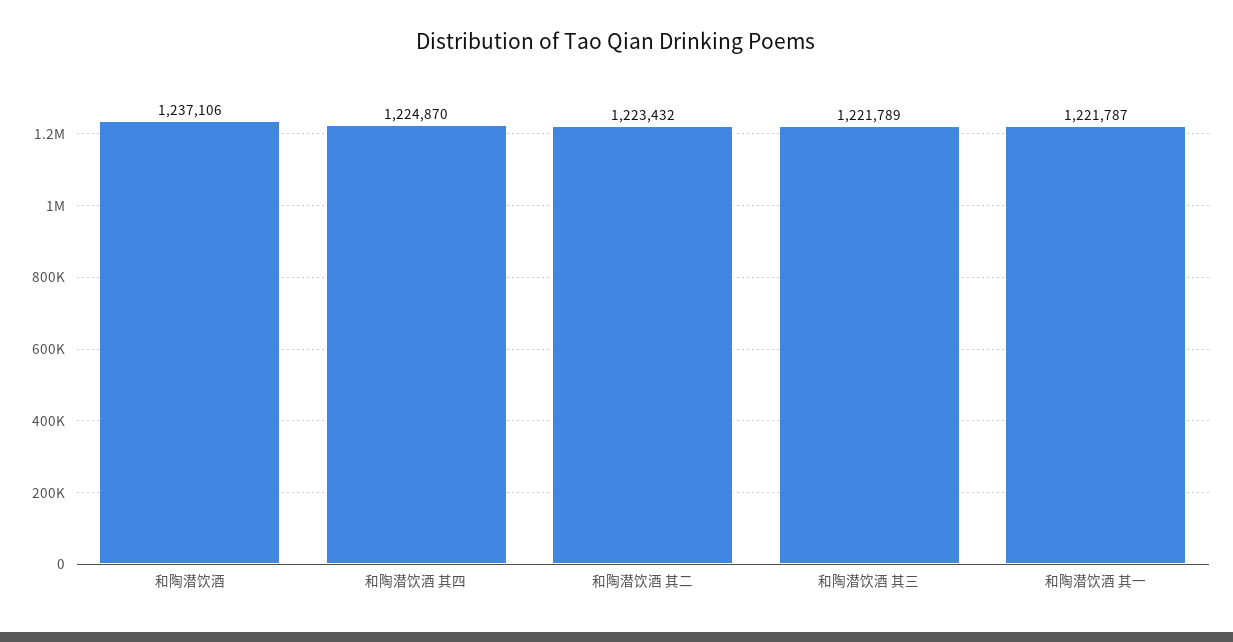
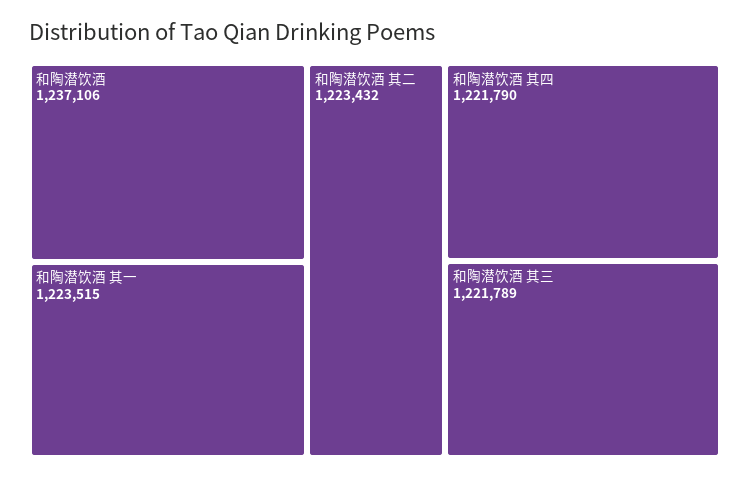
和陶潜饮酒 其四: 1224870 -> 1221790
和陶潜饮酒 其一: 1221787 -> 1223515

